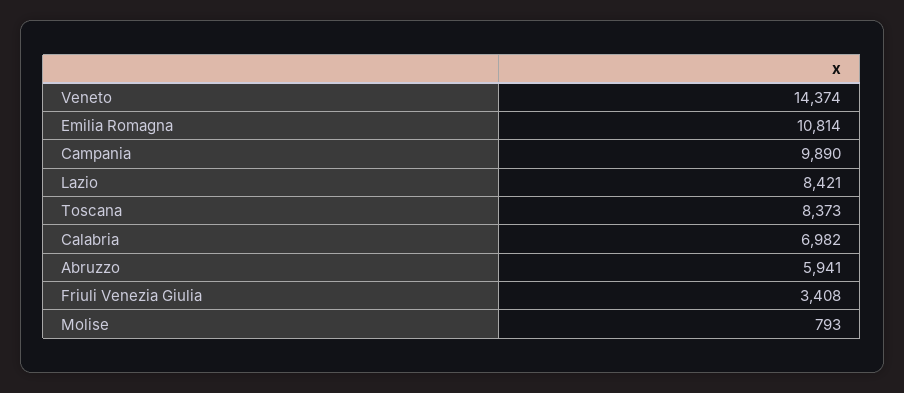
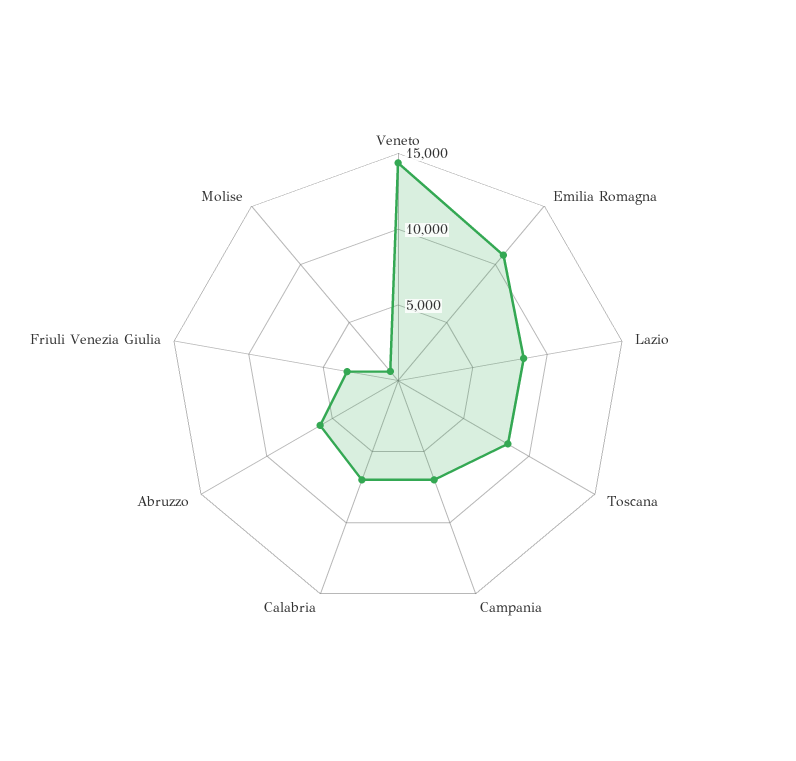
Campania: 9890 -> 7000

